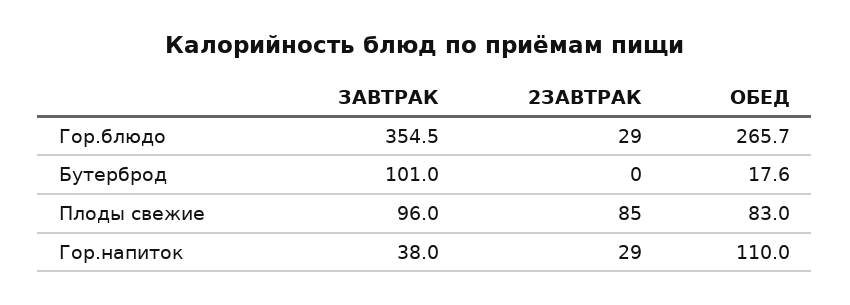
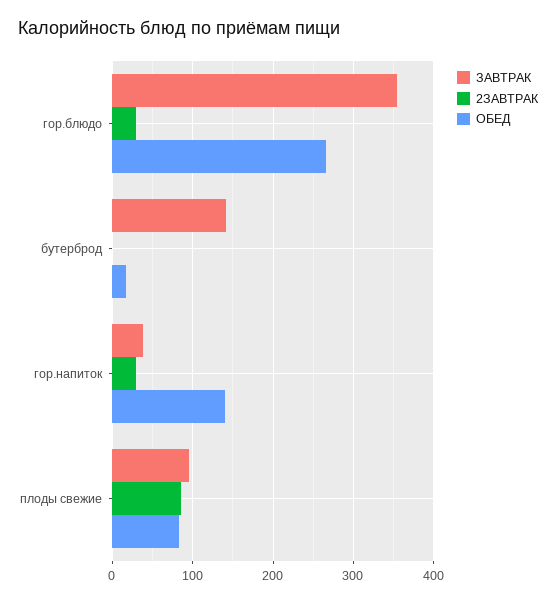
ЗАВТРАК, Бутерброд: 101 -> 140
ОБЕД, Гор.напиток: 110 -> 140

